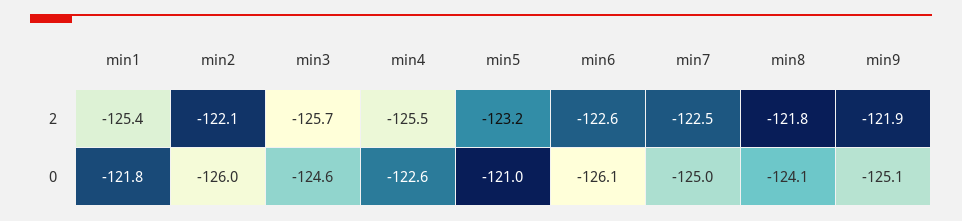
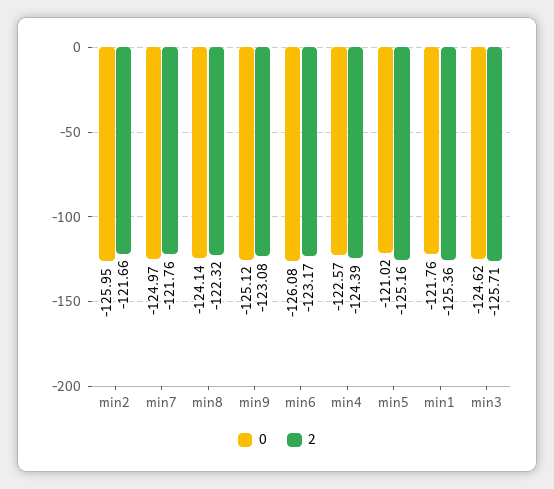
2, min2: -122.1 -> -121.66
2, min4: -125.5 -> -124.39
2, min5: -123.2 -> -125.16
2, min6: -122.6 -> -123.17
2, min7: -122.5 -> -121.76
2, min8: -121.8 -> -122.32
2, min9: -121.9 -> -123.08

